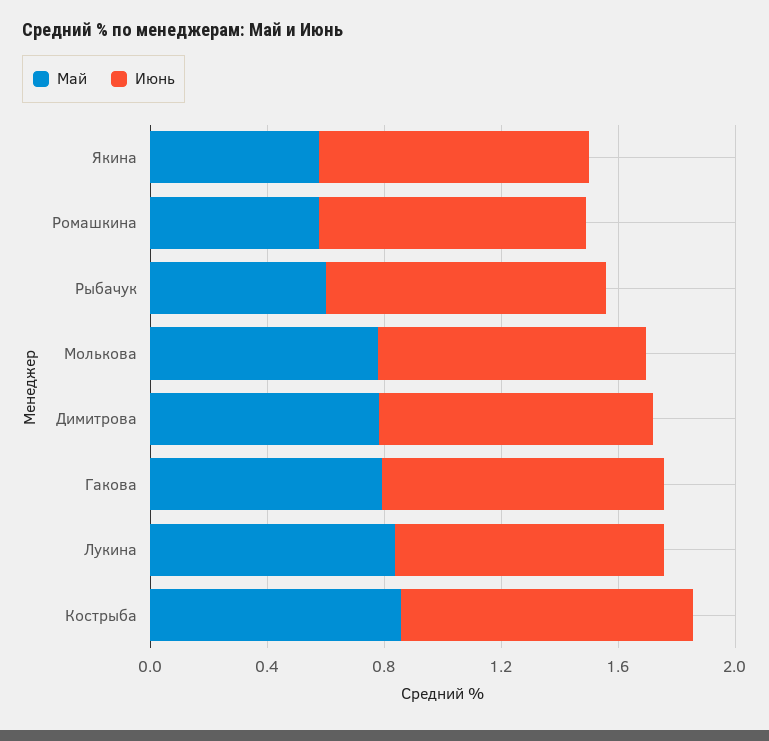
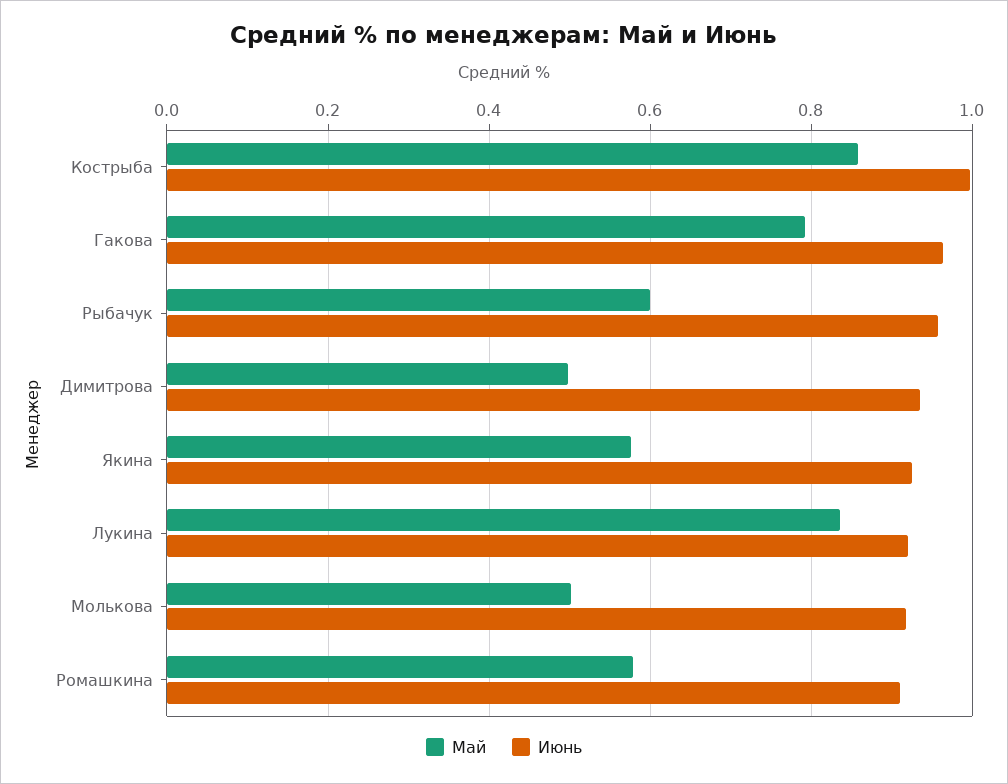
Май, Молькова: 0.8 -> 0.5
Май, Димитрова: 0.8 -> 0.5

